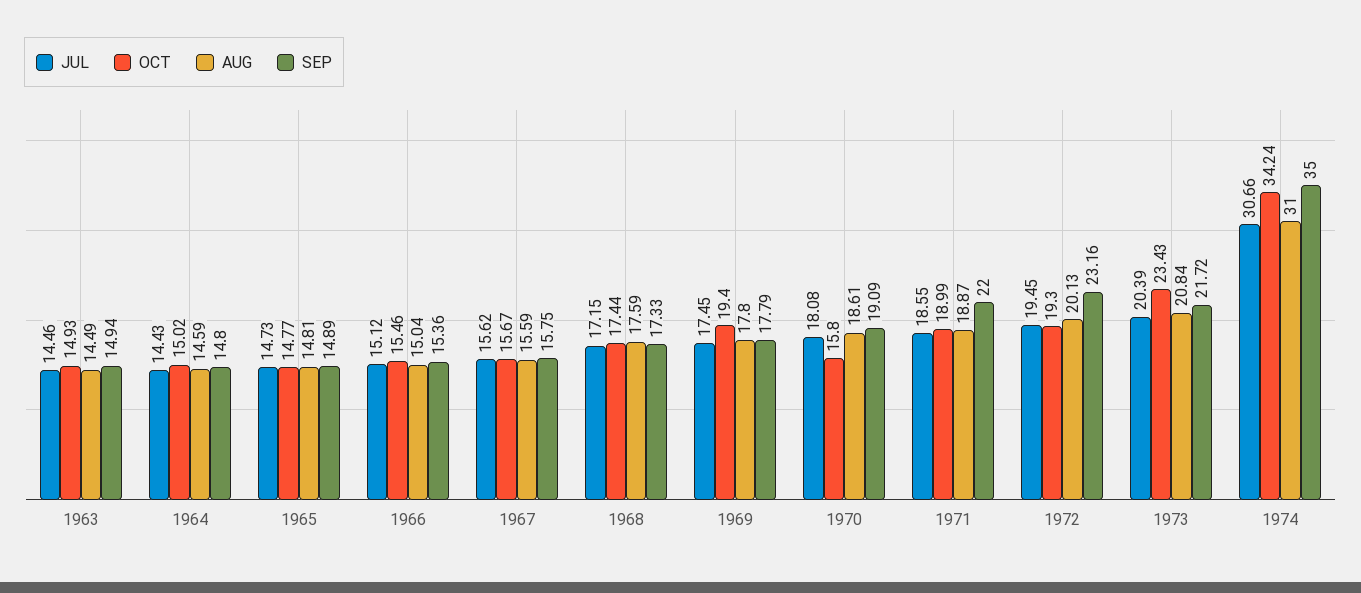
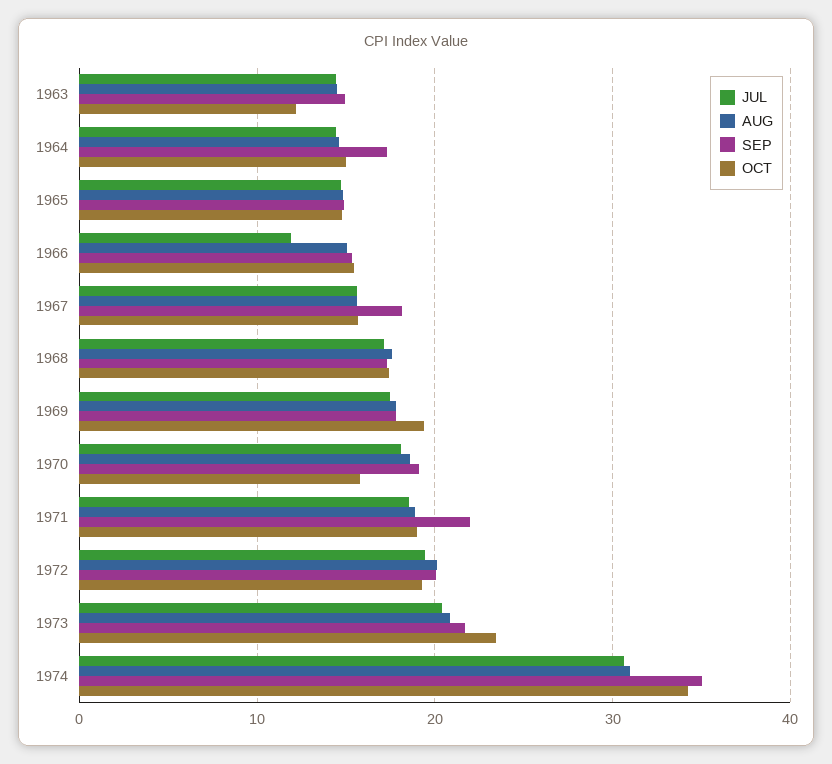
OCT, 1963: 14.93 -> 12
SEP, 1964: 14.8 -> 17
JUL, 1966: 15.12 -> 12
SEP, 1967: 15.75 -> 18
SEP, 1972: 23.16 -> 20

